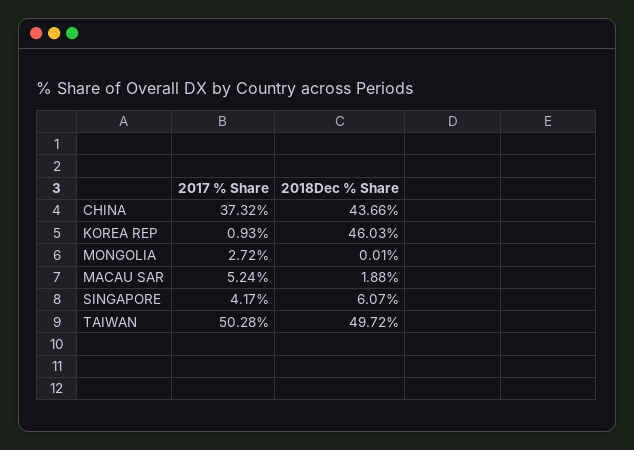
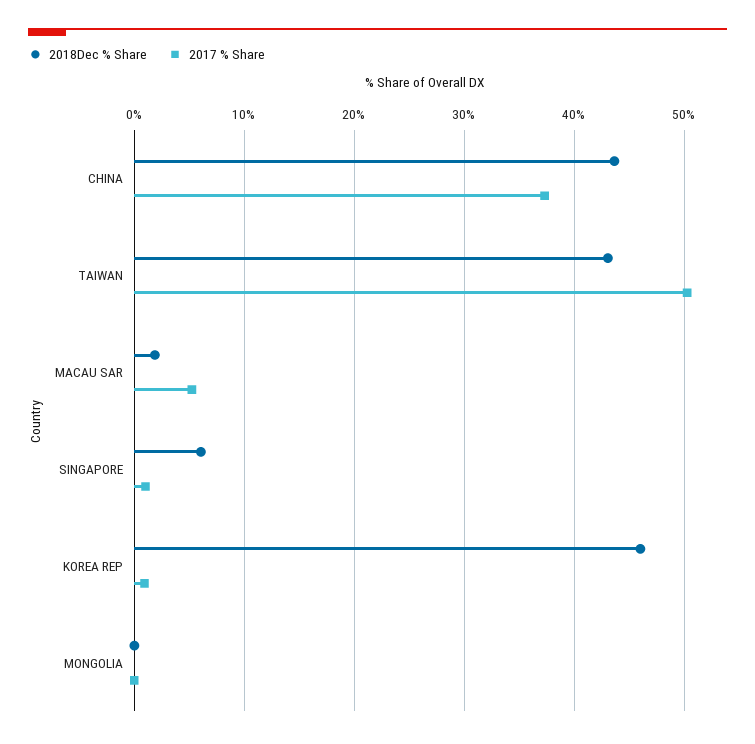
2017 % Share, MONGOLIA: 2.72 -> 0
2017 % Share, SINGAPORE: 4.17 -> 1
2018Dec % Share, TAIWAN: 49.72 -> 43

